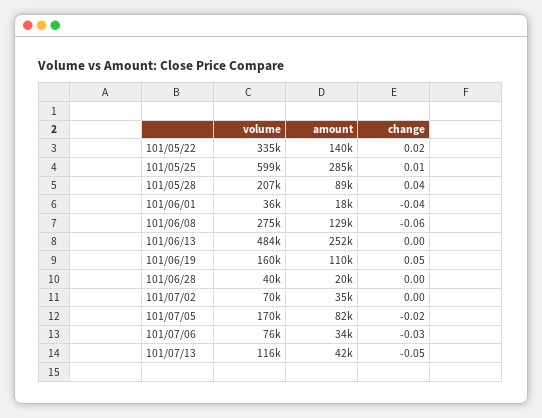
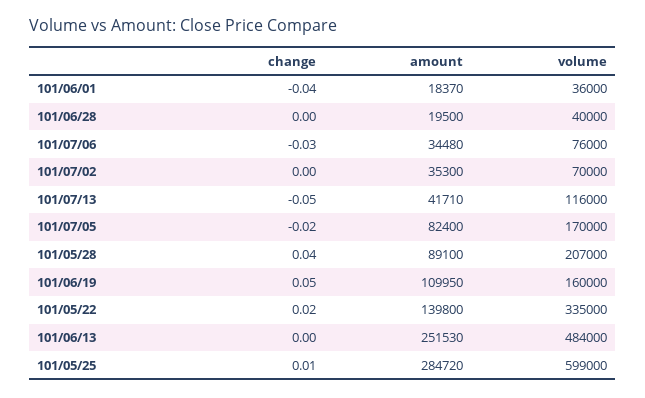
volume, 101/06/08: 275000 -> none
amount, 101/06/08: 129000 -> none
change, 101/06/08: -0.06 -> none

